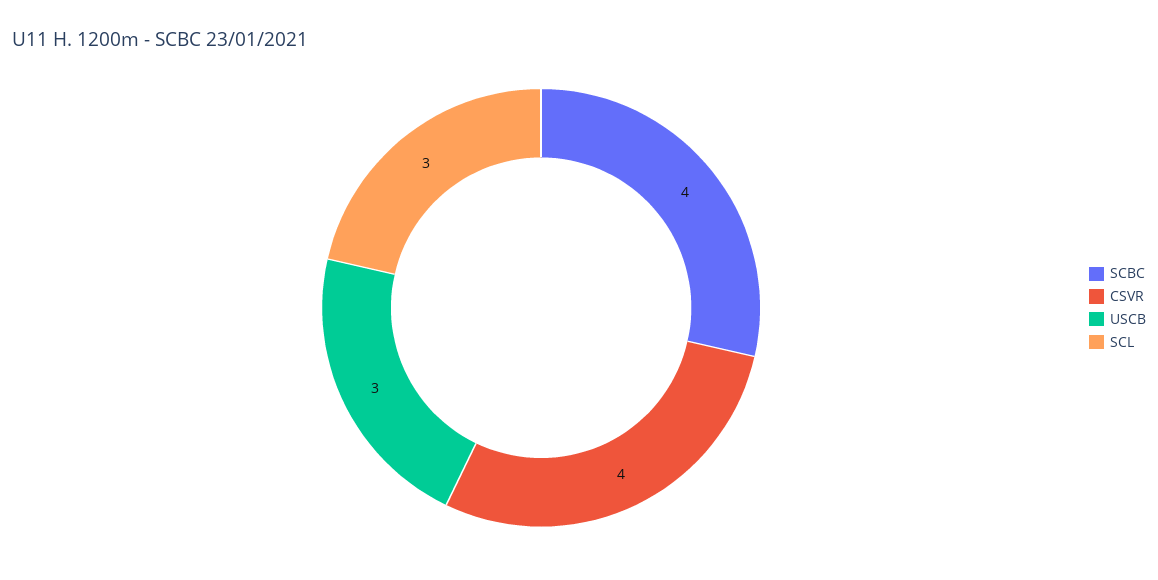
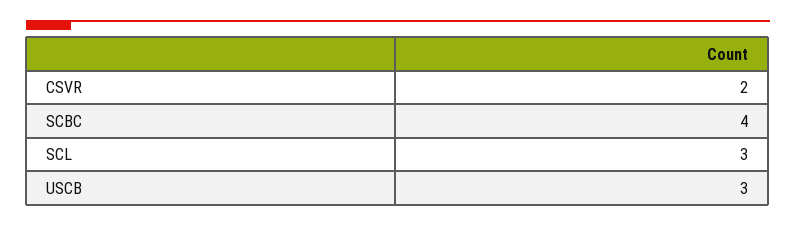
CSVR: 4 -> 2

